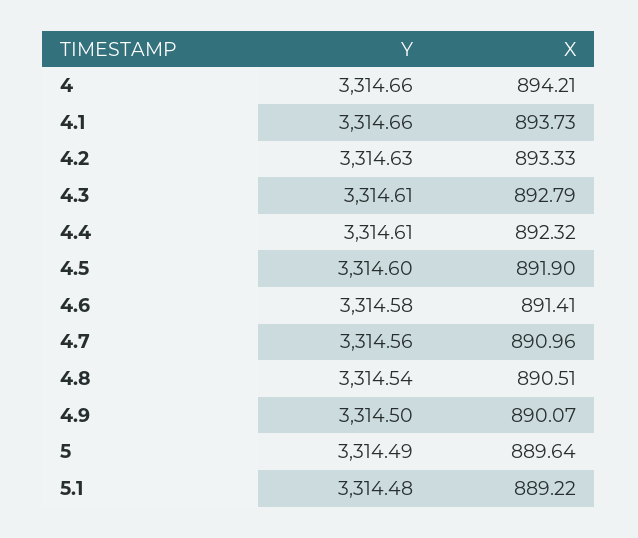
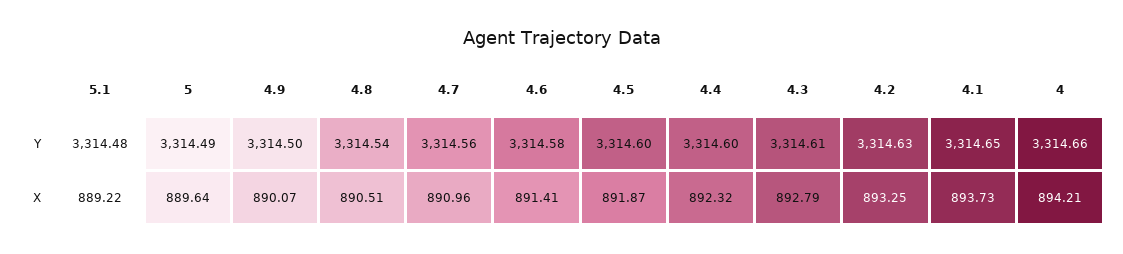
Y, 4.1: 3314.66 -> 3314.65
X, 4.2: 893.33 -> 893.25
Y, 4.4: 3314.61 -> 3314.6
X, 4.5: 891.9 -> 891.87

